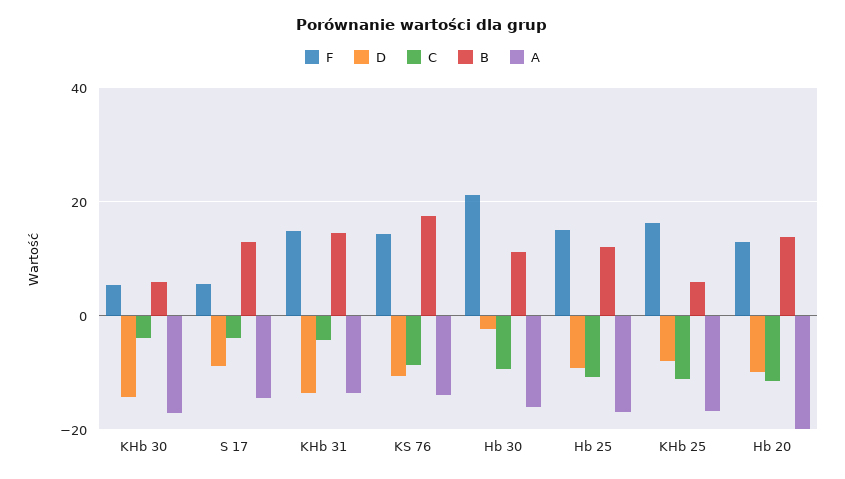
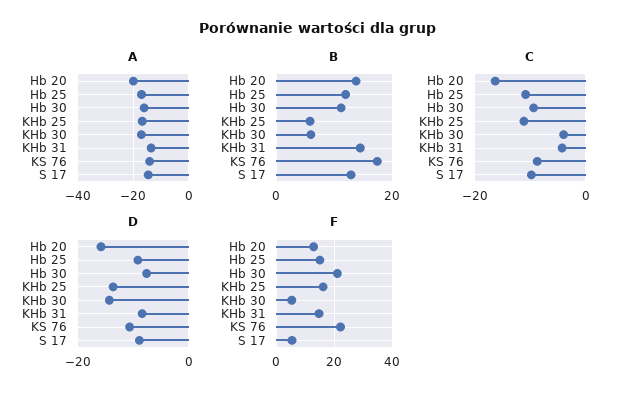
C, S 17: -4 -> -10
D, KHb 31: -14 -> -8
F, KS 76: 14 -> 22.5
D, Hb 30: -2 -> -8
D, KHb 25: -8 -> -14
D, Hb 20: -10 -> -16
C, Hb 20: -12 -> -16

